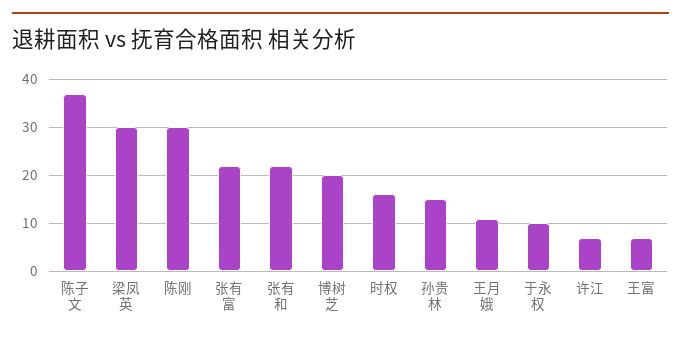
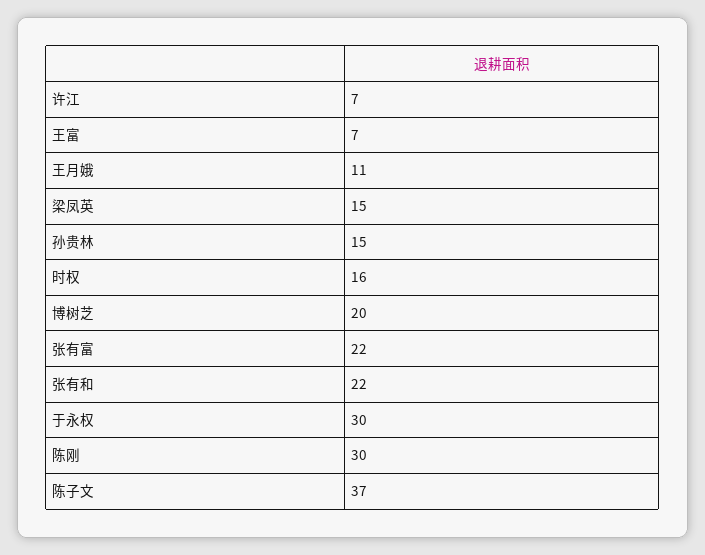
梁凤英: 30 -> 15
于永权: 10 -> 30

